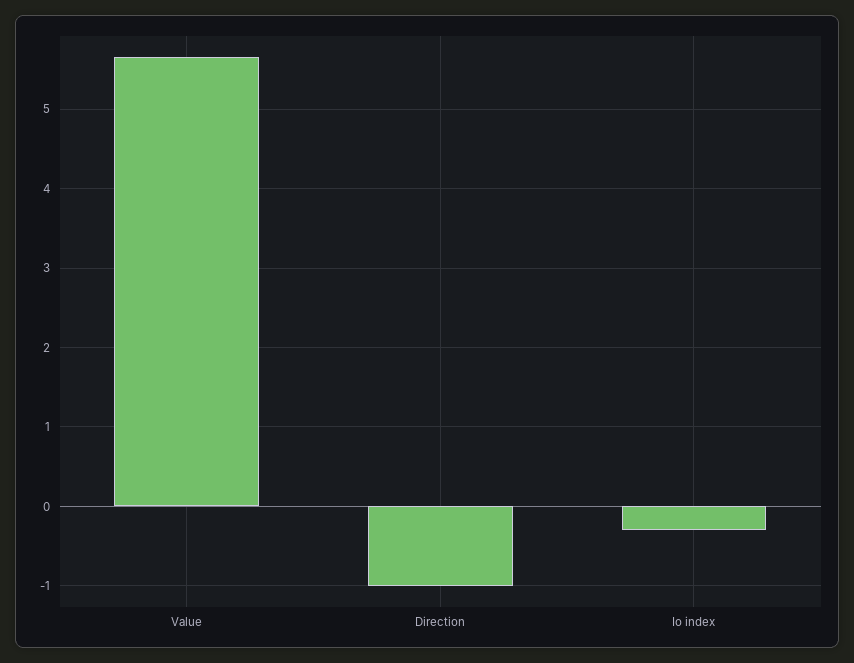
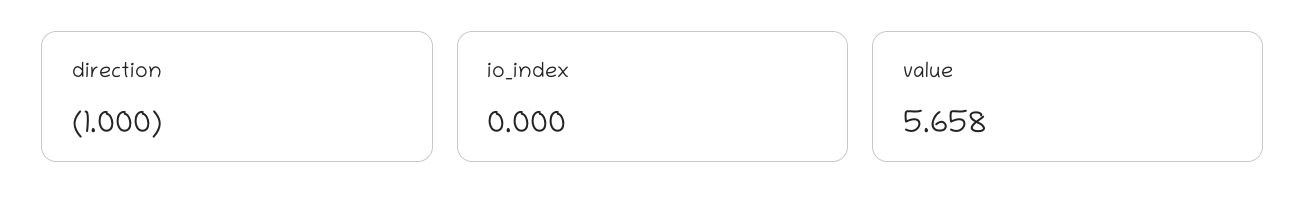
Io index: -0.3 -> 0

